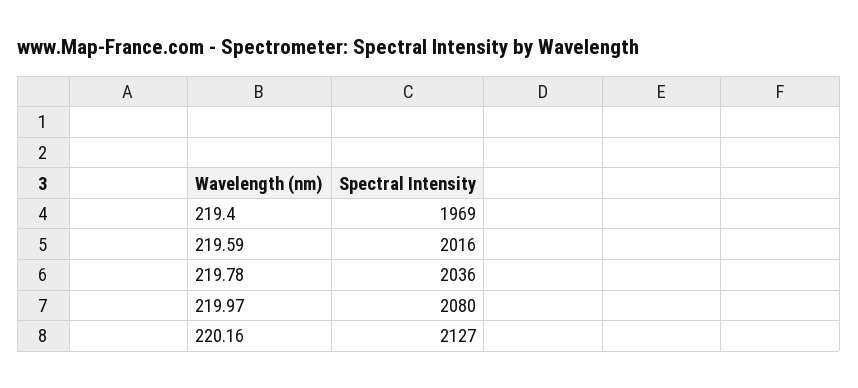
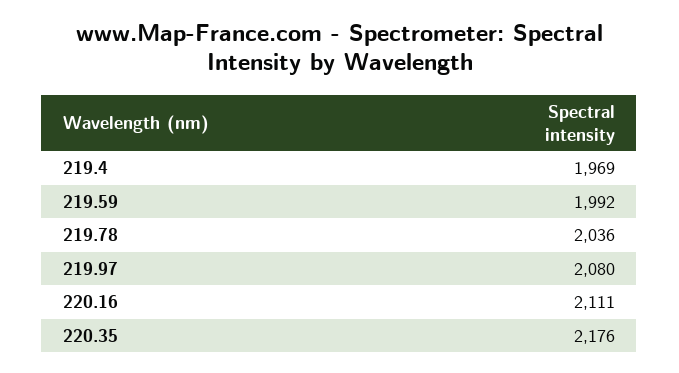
219.59: 2016 -> 1992
220.16: 2127 -> 2111
220.35: none -> 2176

